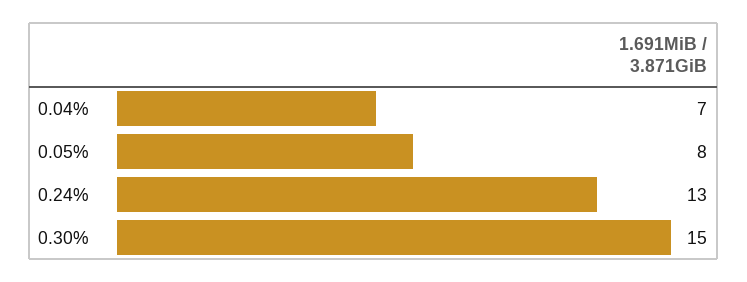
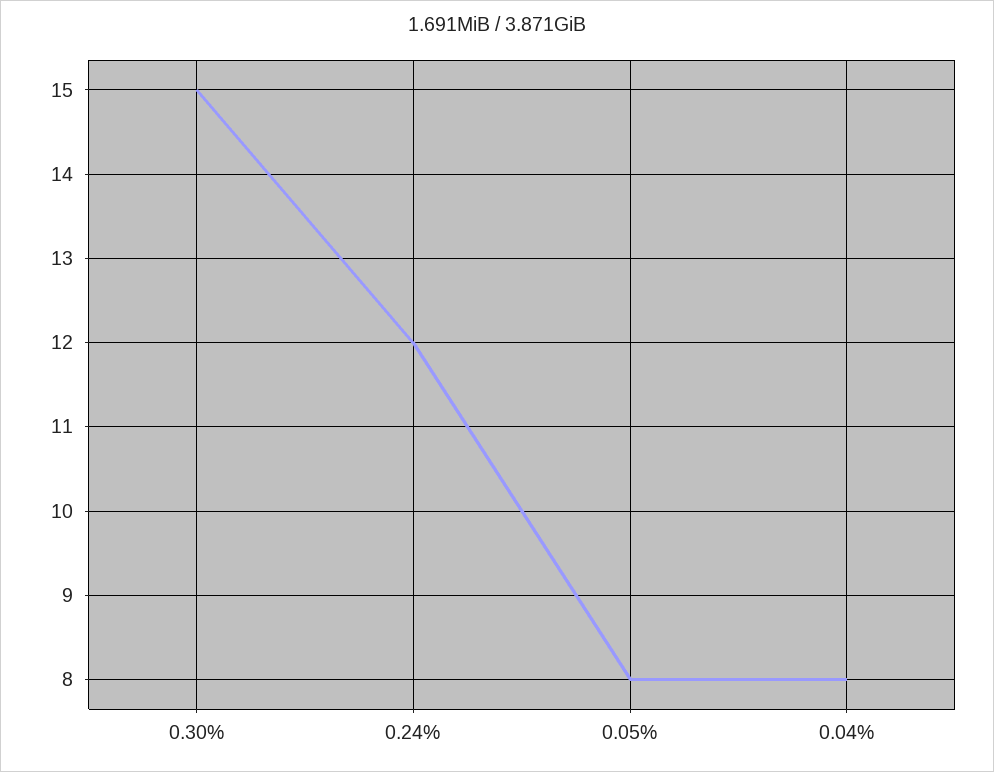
0.04%: 7 -> 8
0.24%: 13 -> 12

